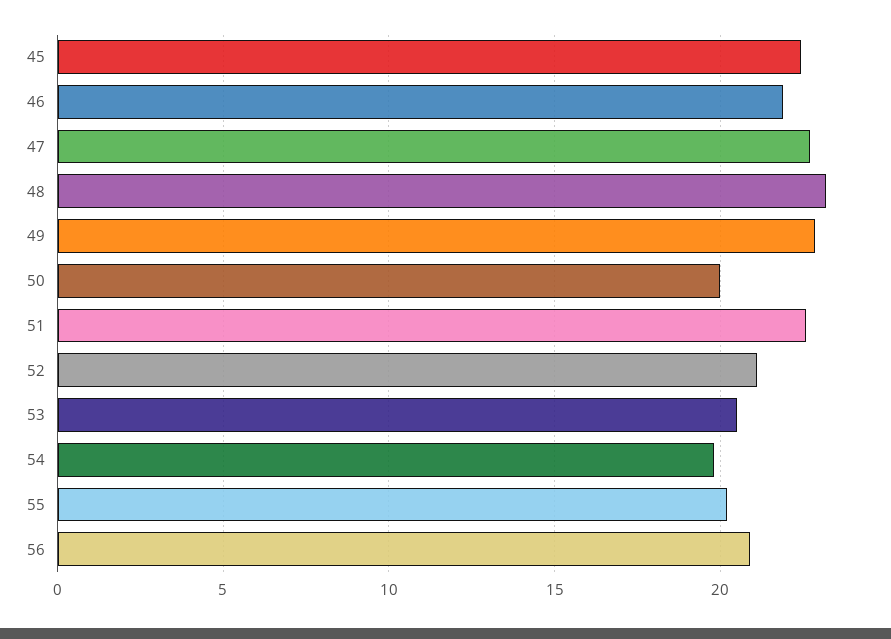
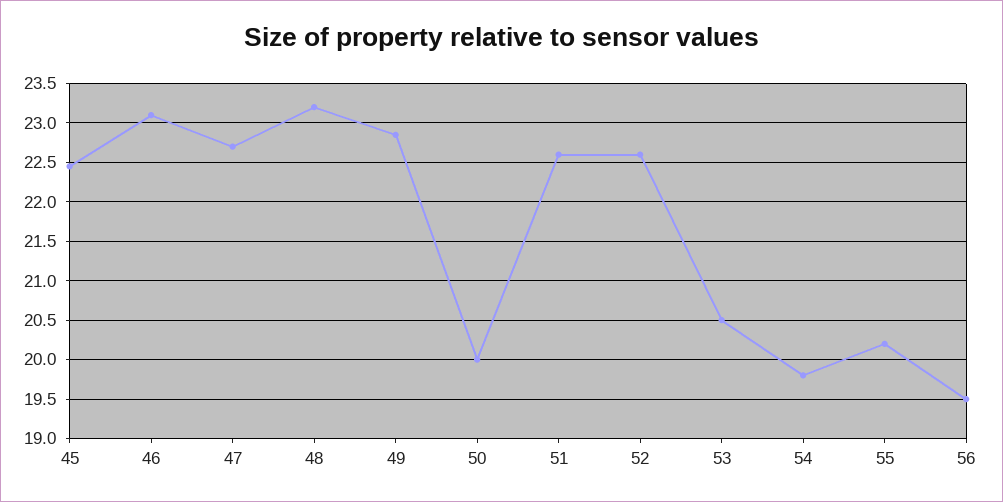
46: 22 -> 23.1
52: 21 -> 22.6
56: 21 -> 19.5

